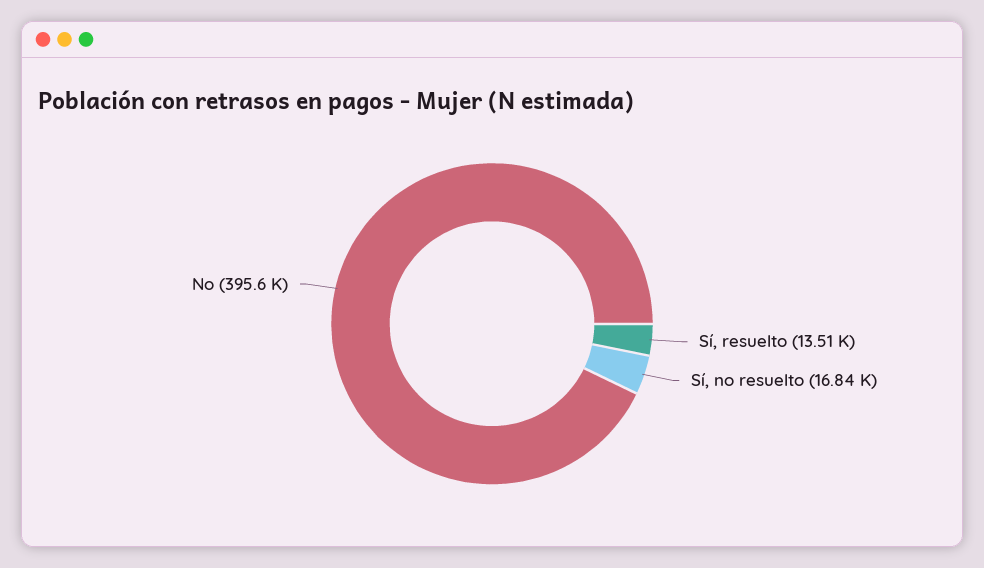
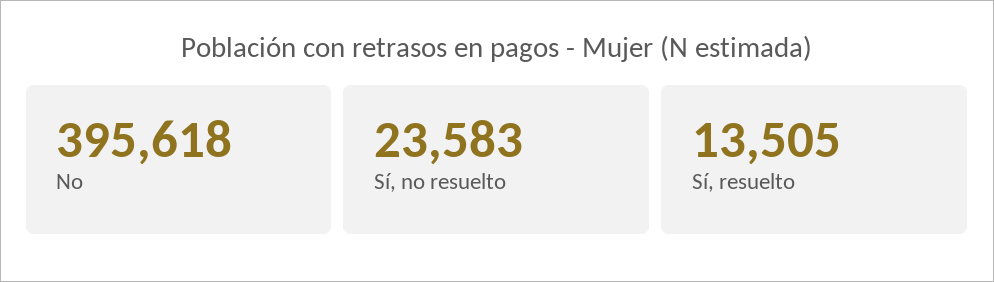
Sí, no resuelto: 16840 -> 23583

